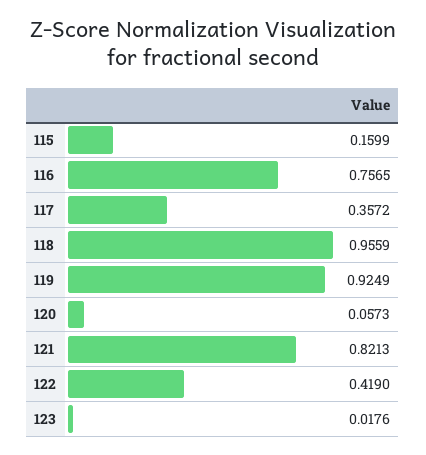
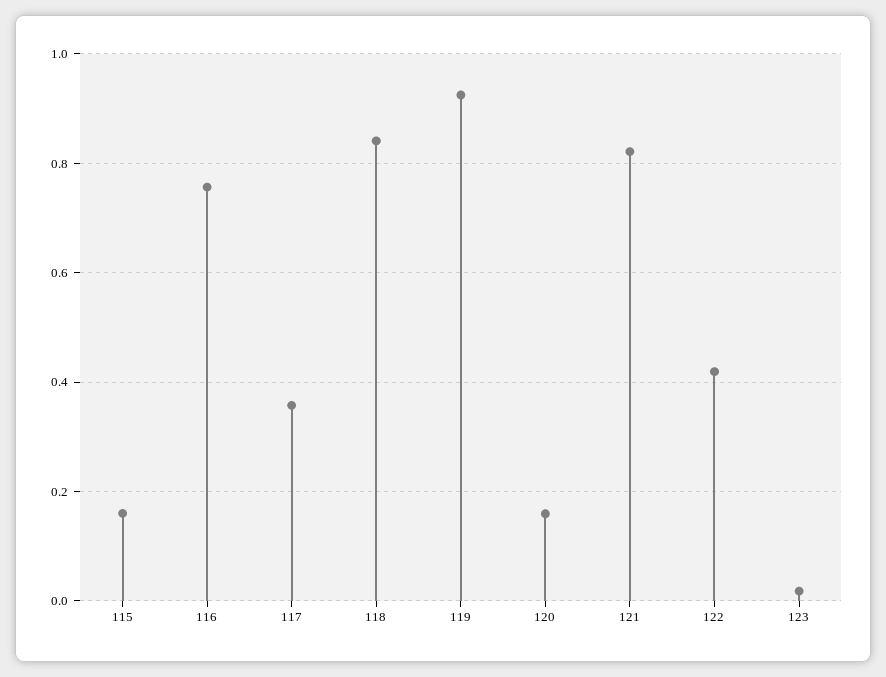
118: 0.9559 -> 0.84
120: 0.0573 -> 0.16

